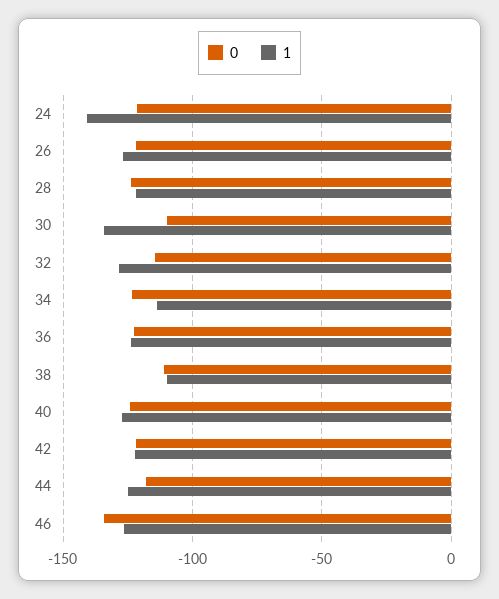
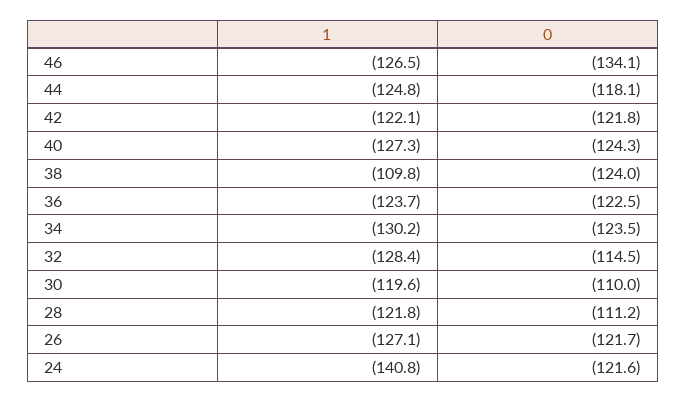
0, 28: -125 -> -111.2
1, 30: -135 -> -119.6
1, 34: -115 -> -130.2
0, 38: -110 -> -124

